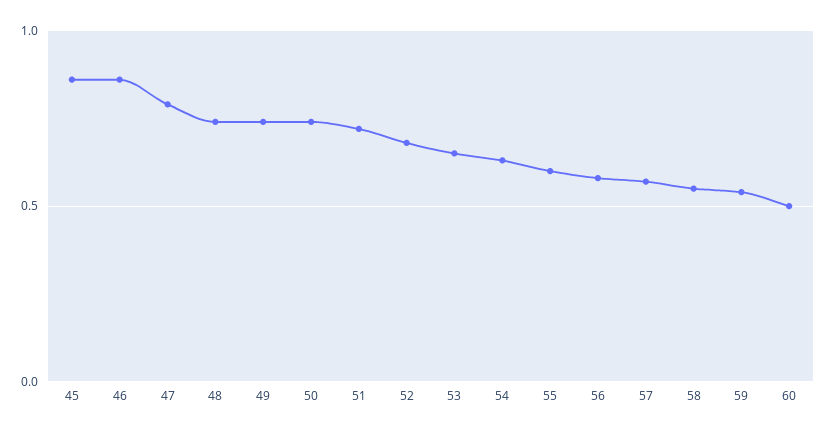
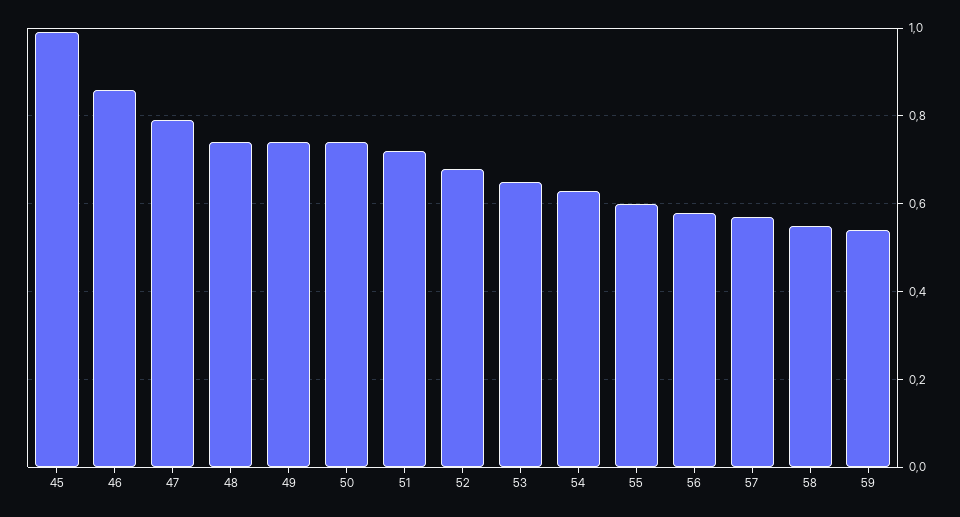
45: 0.85 -> 1
60: 0.5 -> none

